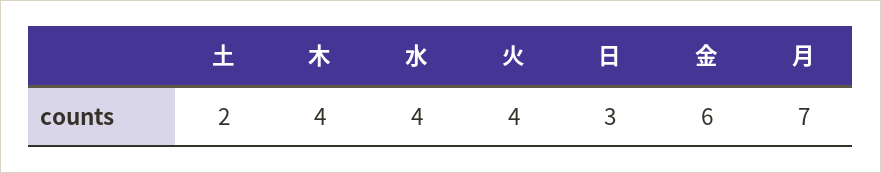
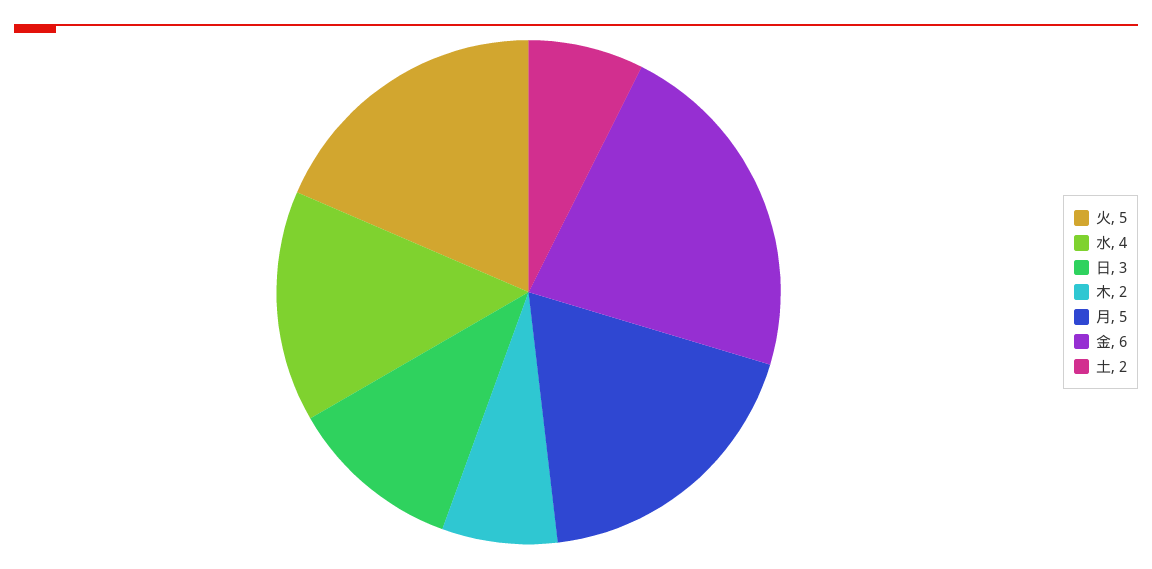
木: 4 -> 2
火: 4 -> 5
月: 7 -> 5

